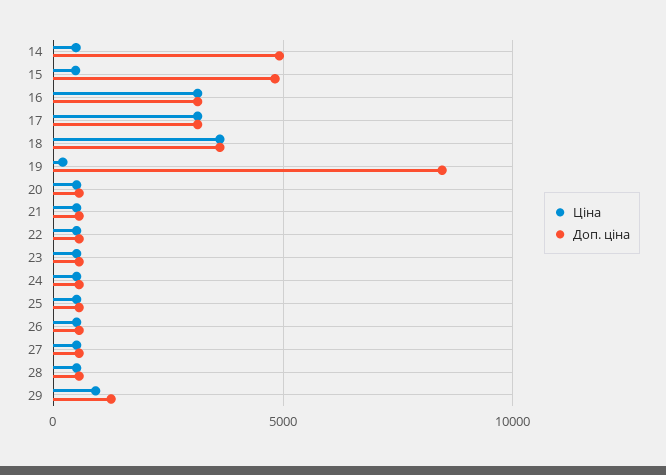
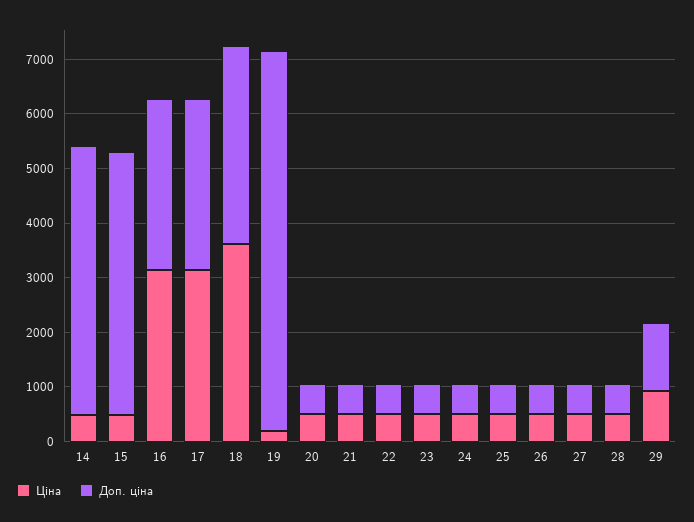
Доп. ціна, 19: 8500 -> 7000

